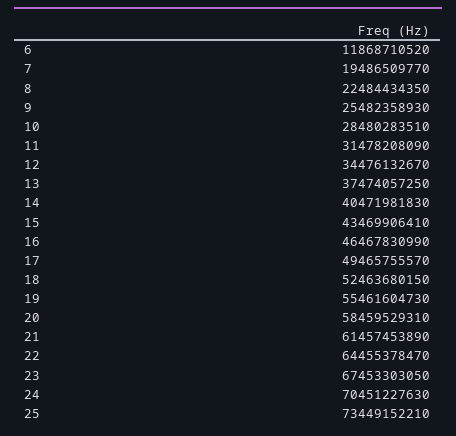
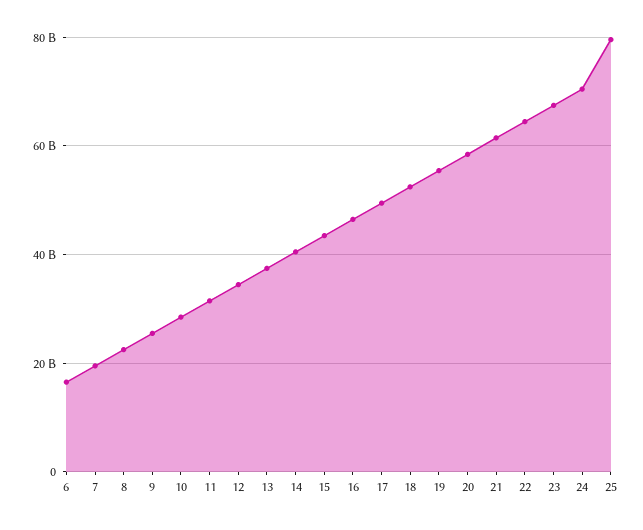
6: 11868710520 -> 16000000000
25: 73449152210 -> 80000000000

